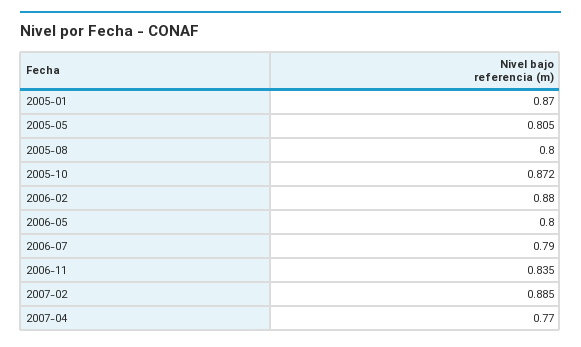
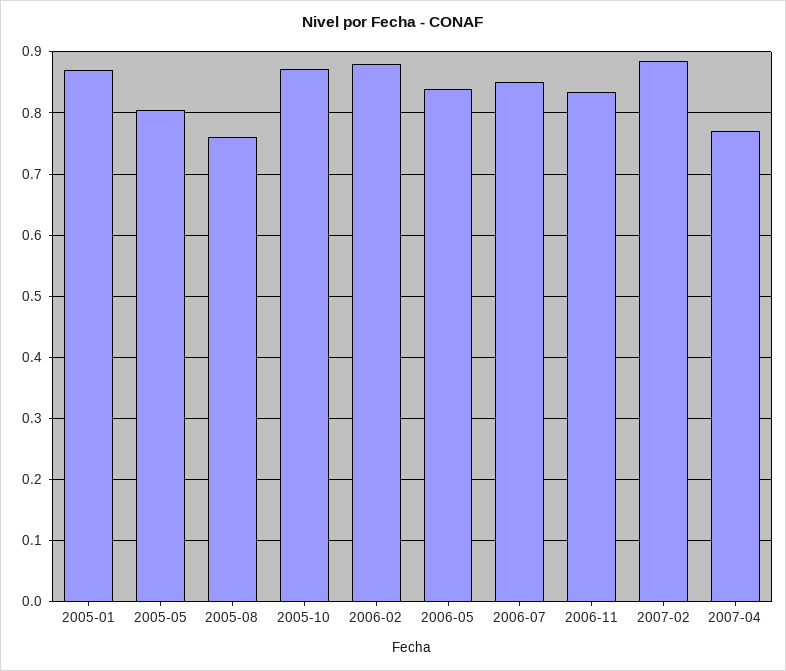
2005-08: 0.8 -> 0.76
2006-05: 0.8 -> 0.84
2006-07: 0.79 -> 0.85

